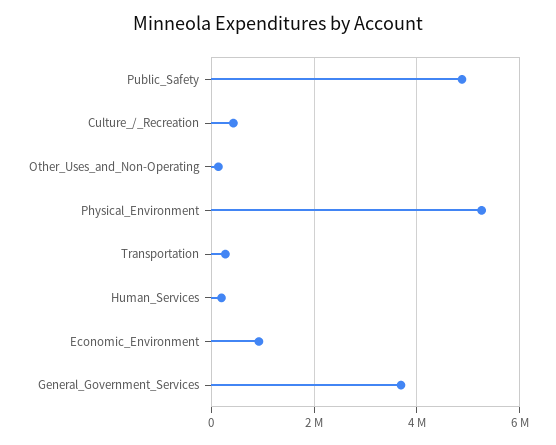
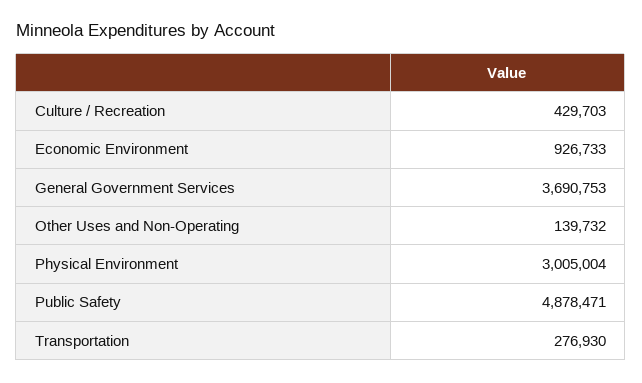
Physical_Environment: 5200000 -> 3005004
Human_Services: 200000 -> none

